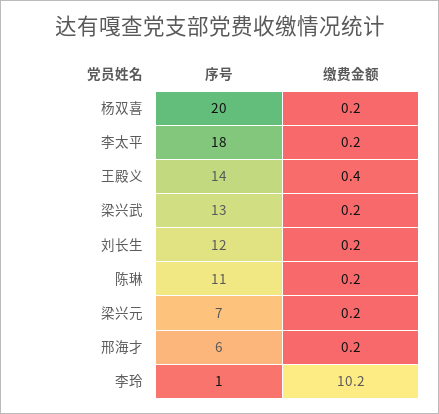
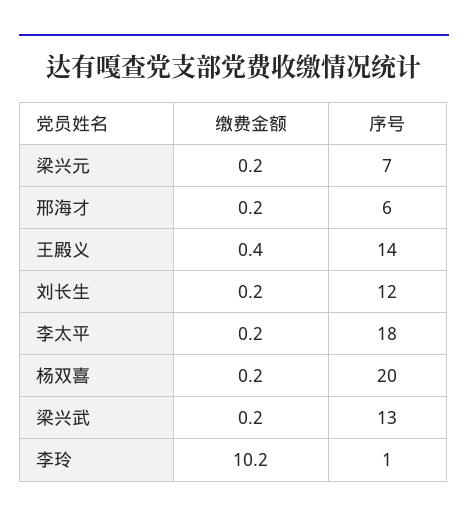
序号, 陈琳: 11 -> none
缴费金额, 陈琳: 0.2 -> none

